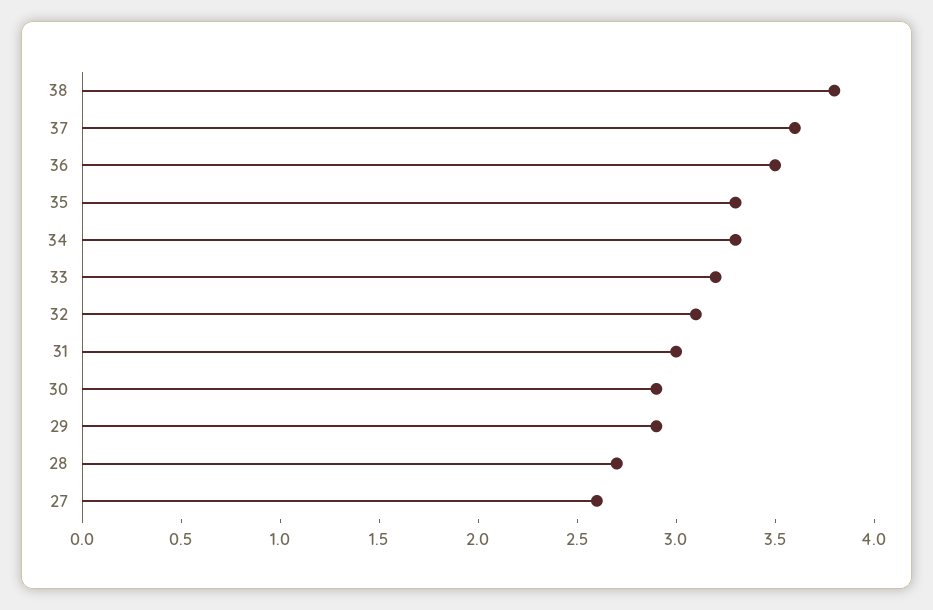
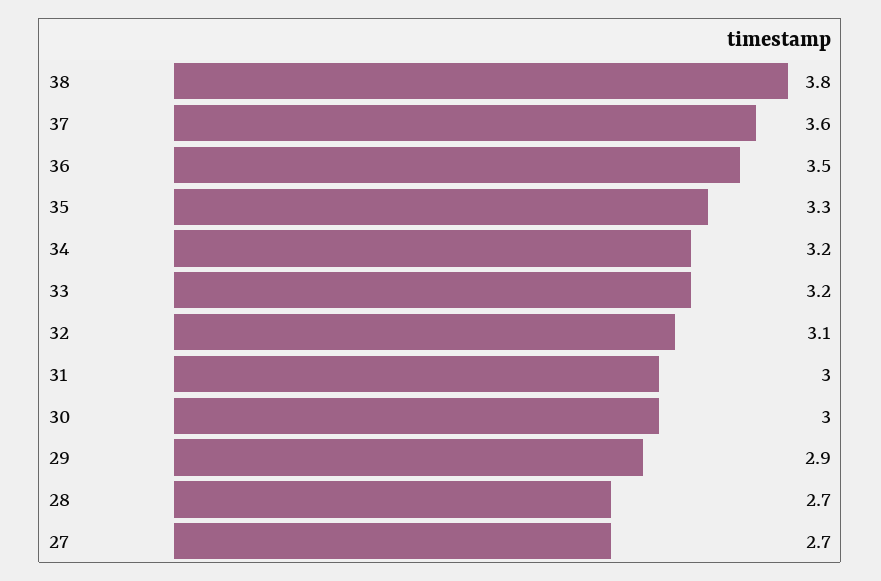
34: 3.3 -> 3.2
30: 2.9 -> 3
27: 2.6 -> 2.7

